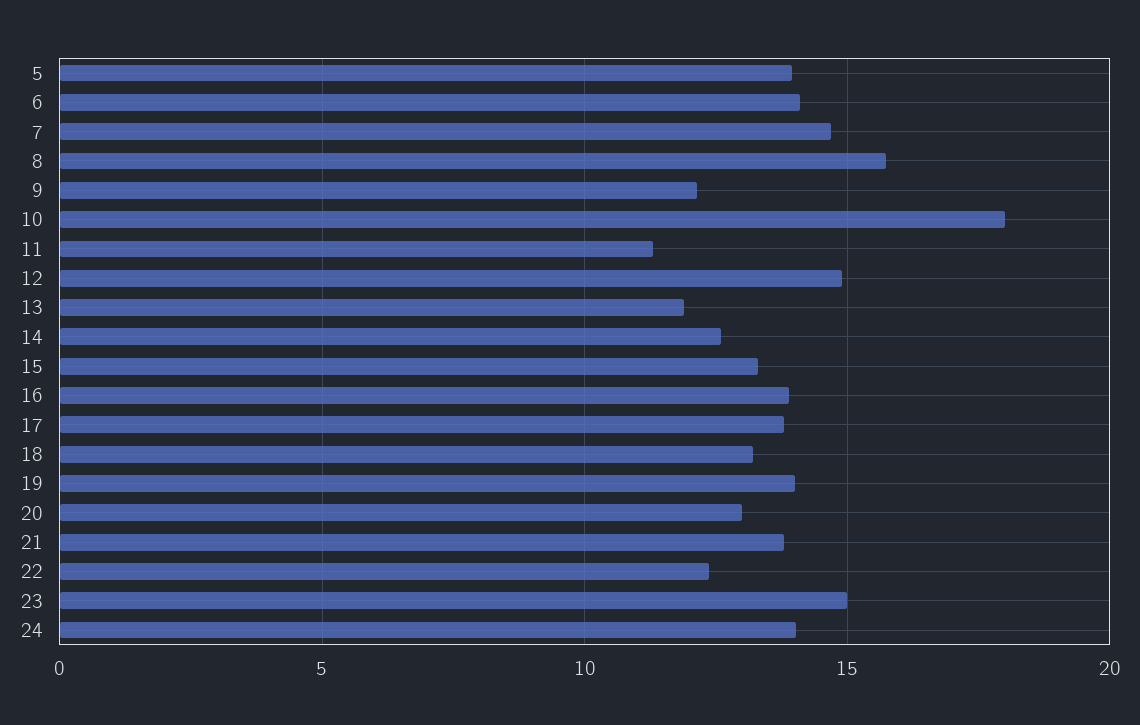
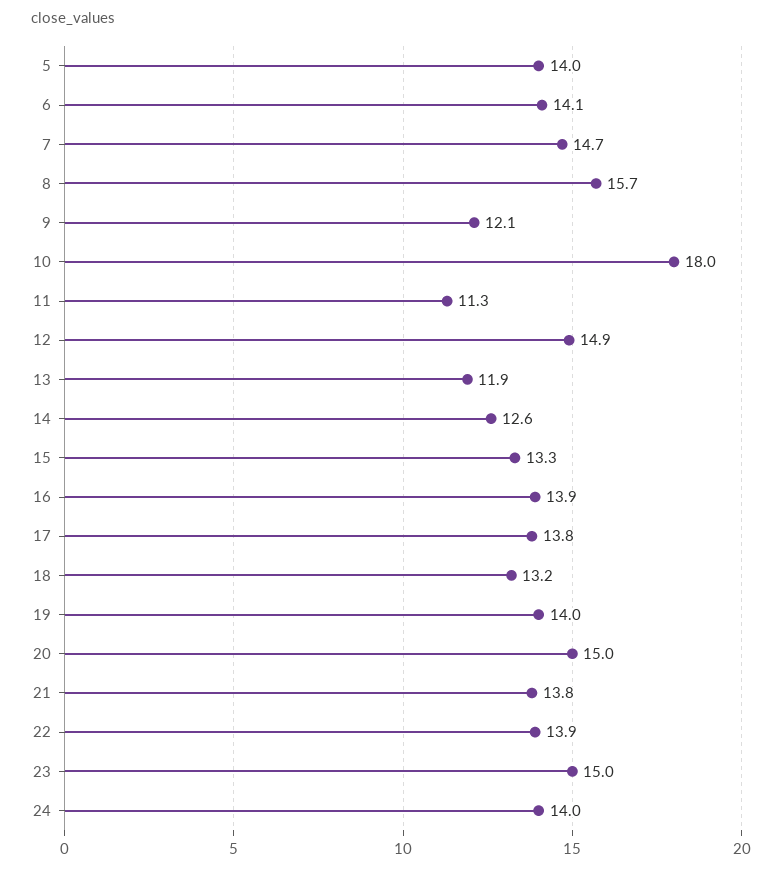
20: 13 -> 15
22: 12.5 -> 13.9

